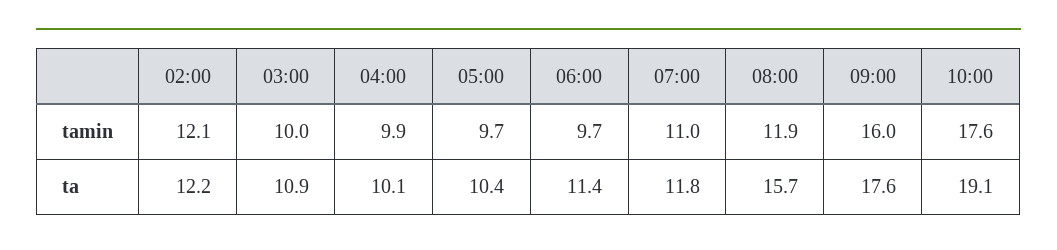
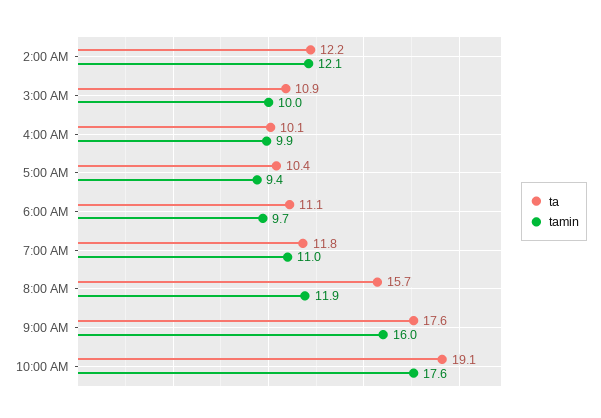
tamin, 05:00: 9.7 -> 9.4
ta, 06:00: 11.4 -> 11.1

